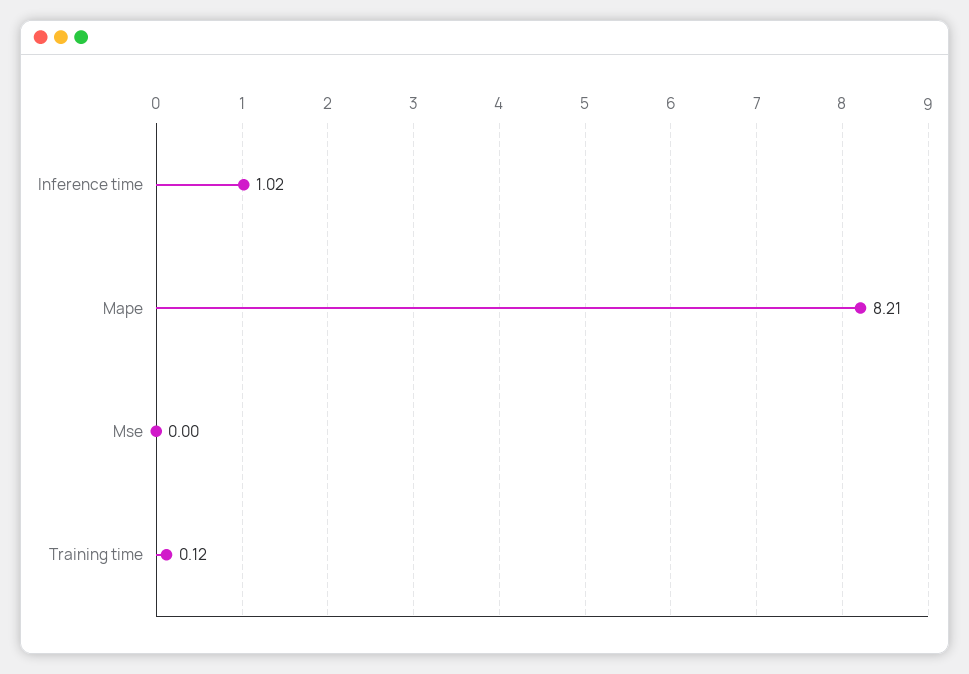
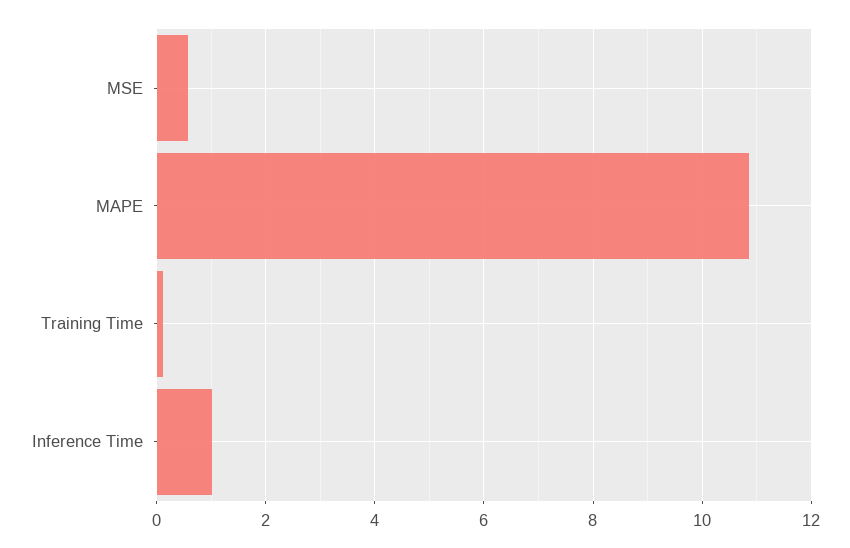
Mape: 8.21 -> 10.8
Mse: 0 -> 0.6

